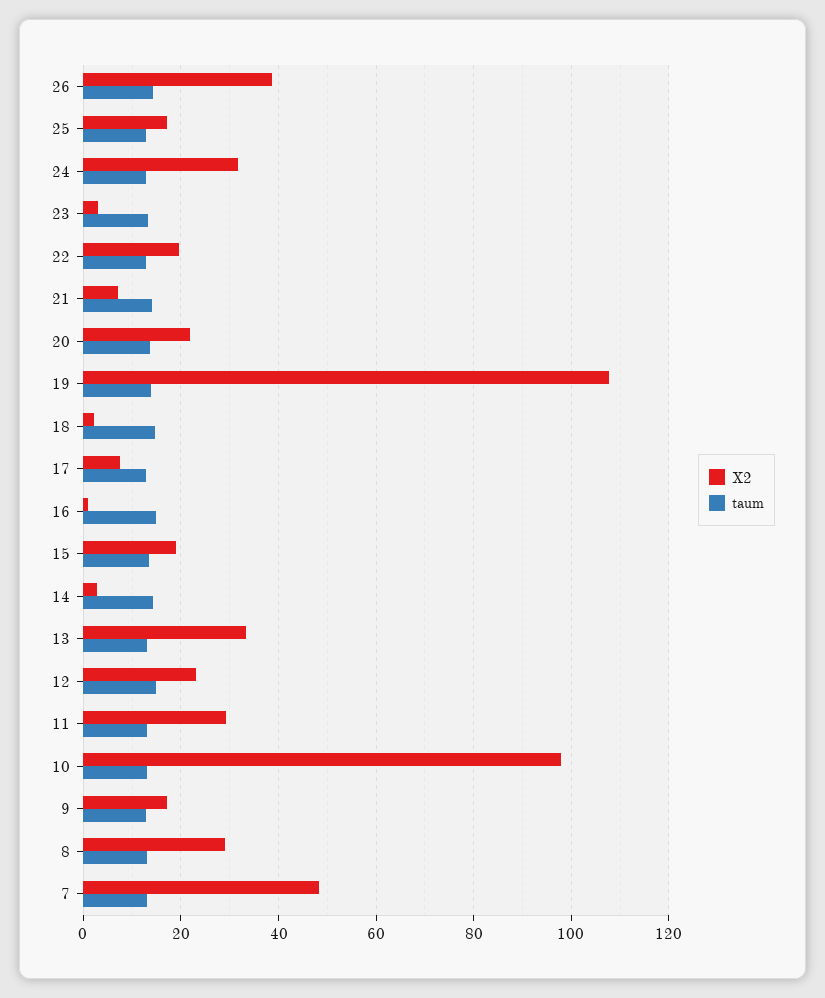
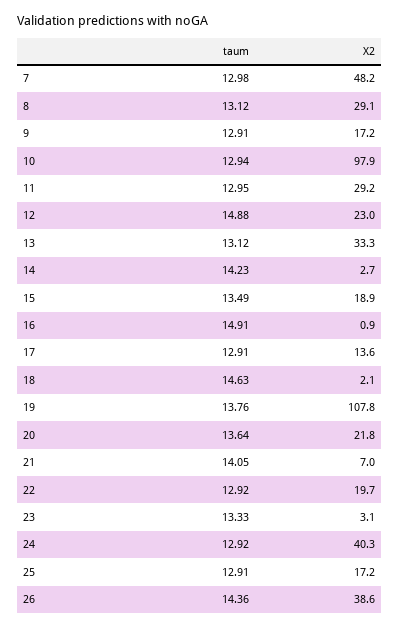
X2, 24: 32 -> 40.3
X2, 17: 8 -> 13.6

